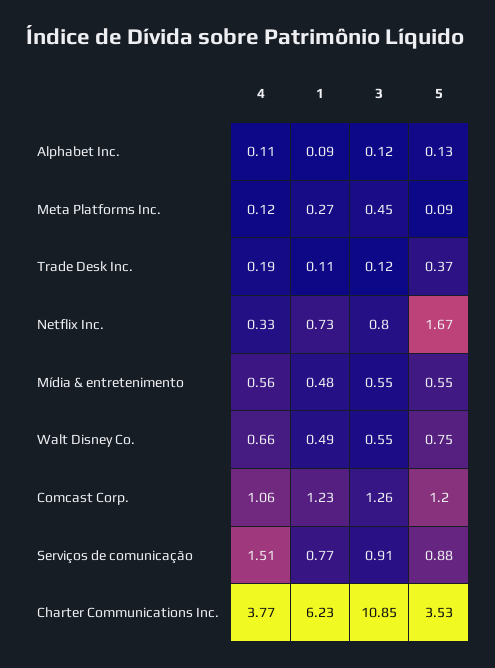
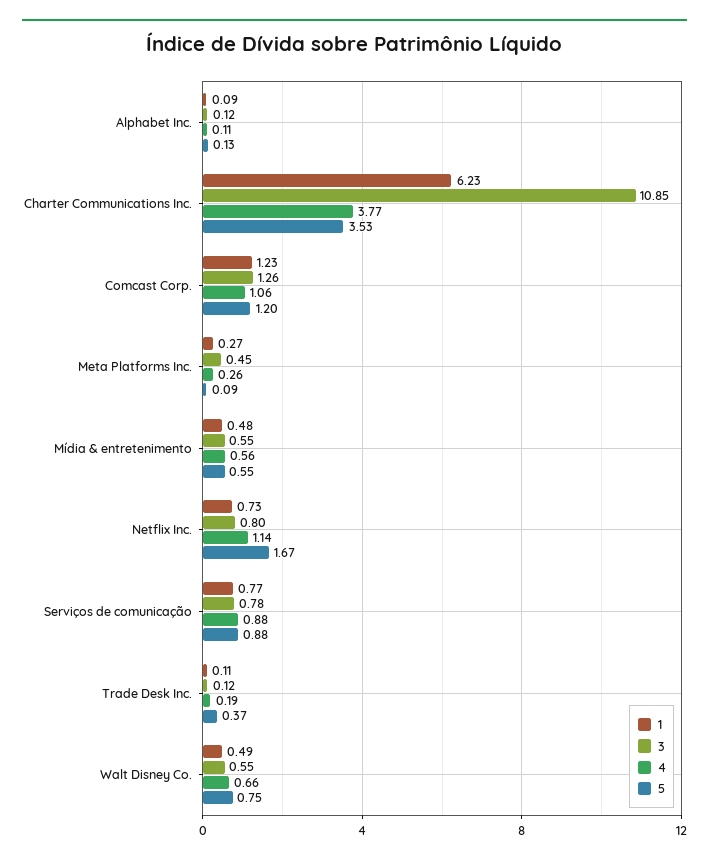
4, Meta Platforms Inc.: 0.12 -> 0.26
4, Netflix Inc.: 0.33 -> 1.14
4, Serviços de comunicação: 1.51 -> 0.88
3, Serviços de comunicação: 0.91 -> 0.78

